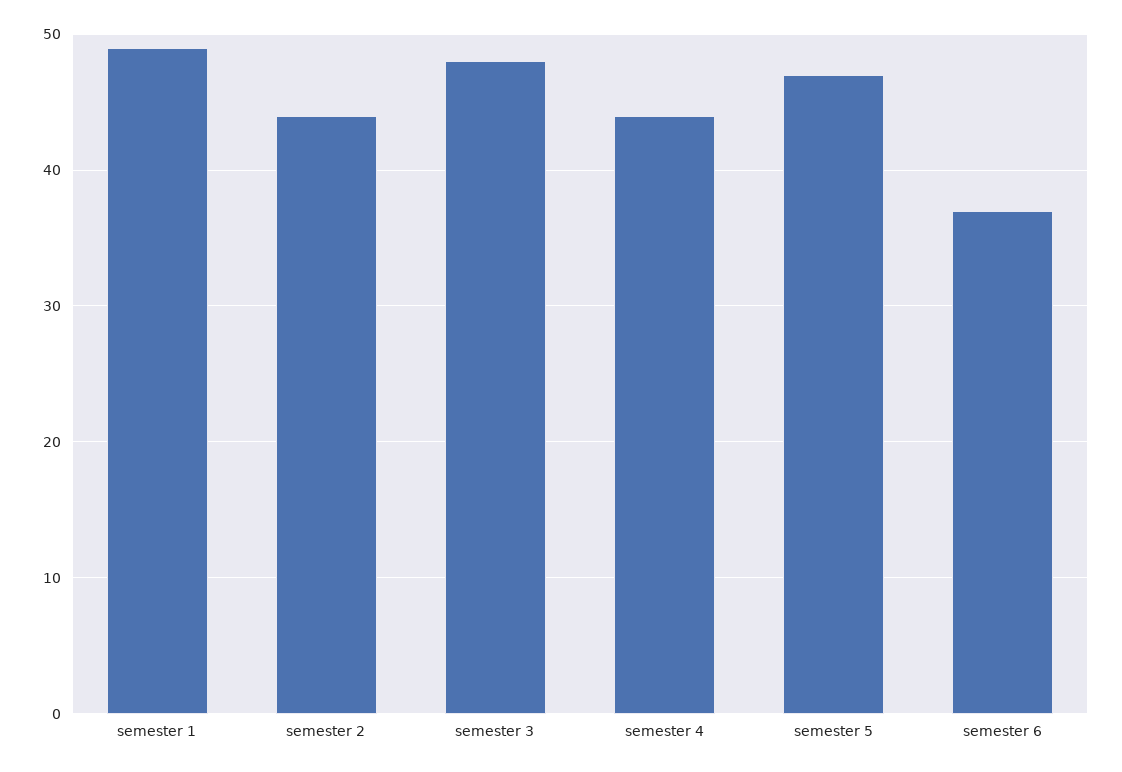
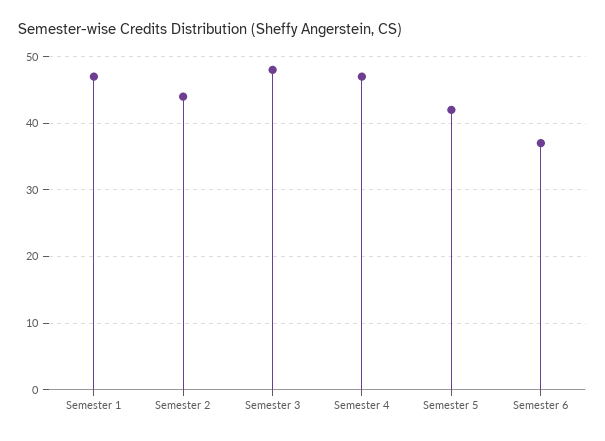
semester 1: 49 -> 47
semester 4: 44 -> 47
semester 5: 47 -> 42

